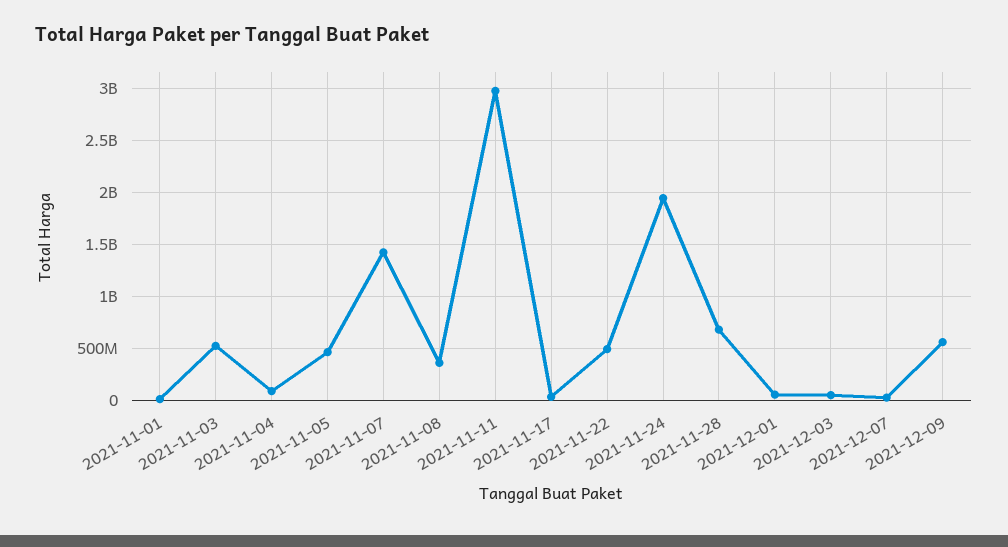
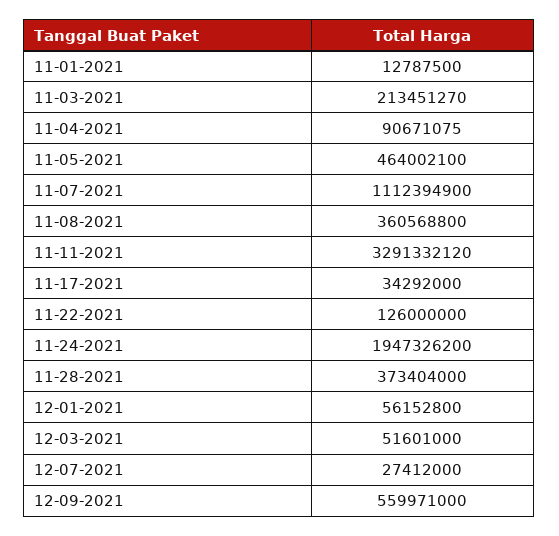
2021-11-03: 500000000 -> 213451270
2021-11-07: 1400000000 -> 1112394900
2021-11-11: 3000000000 -> 3291332120
2021-11-22: 500000000 -> 126000000
2021-11-28: 700000000 -> 373404000

